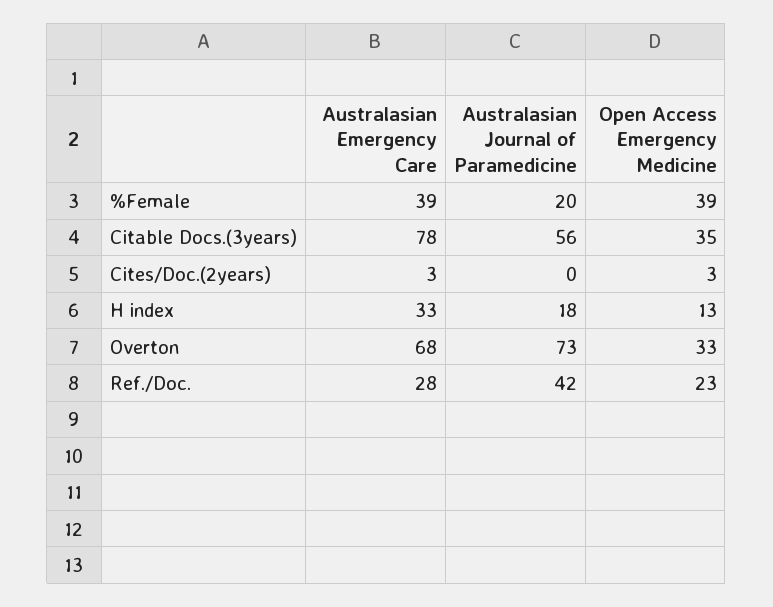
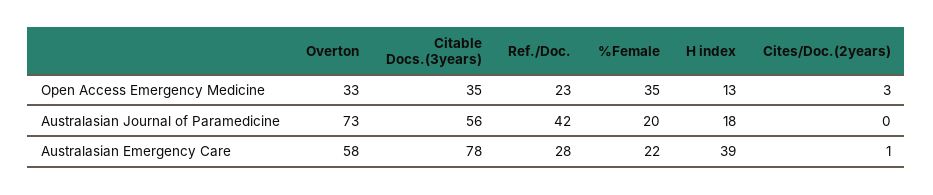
Australasian Emergency Care, %Female: 39 -> 22
Open Access Emergency Medicine, %Female: 39 -> 35
Australasian Emergency Care, Cites/Doc.(2years): 3 -> 1
Australasian Emergency Care, H index: 33 -> 39
Australasian Emergency Care, Overton: 68 -> 58

